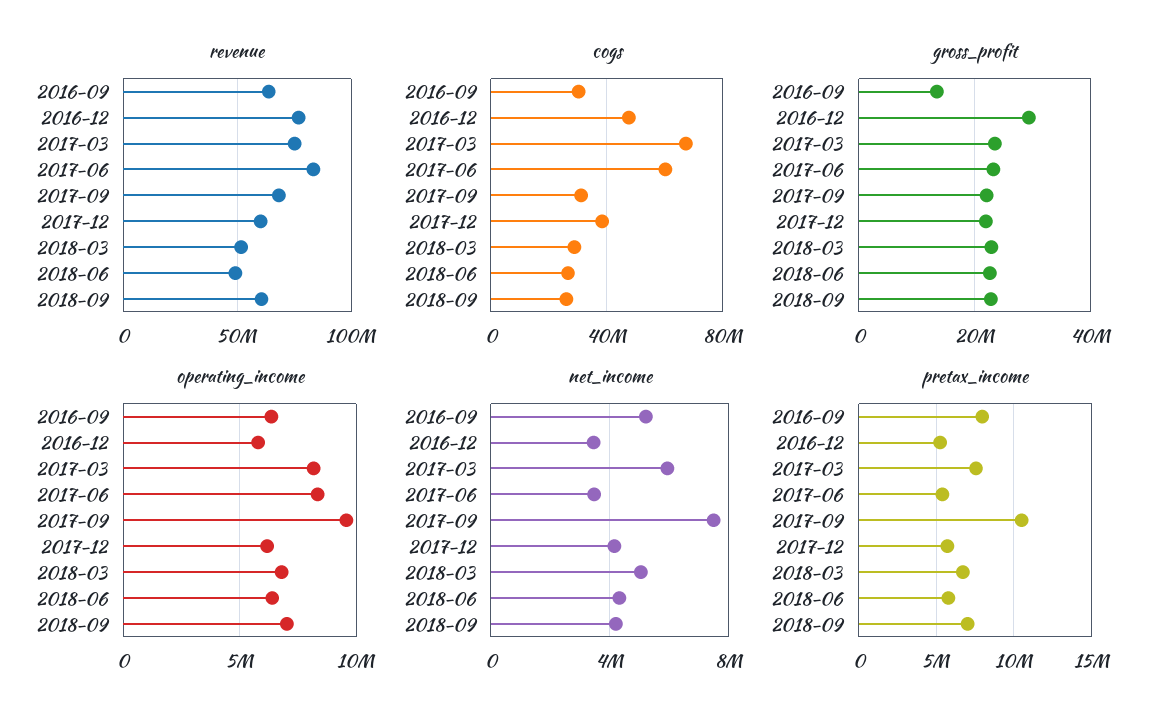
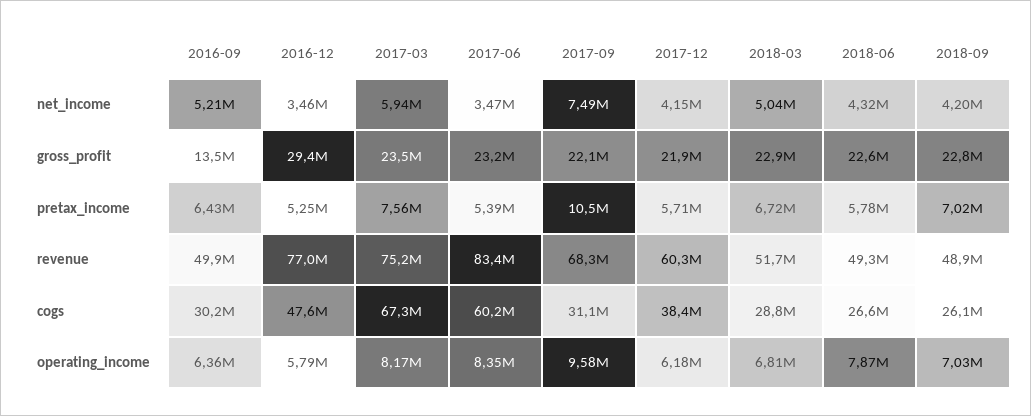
revenue, 2016-09: 65000000 -> 49900000
revenue, 2018-09: 60000000 -> 48900000
operating_income, 2018-06: 6500000 -> 7870000
pretax_income, 2016-09: 8000000 -> 6430000

